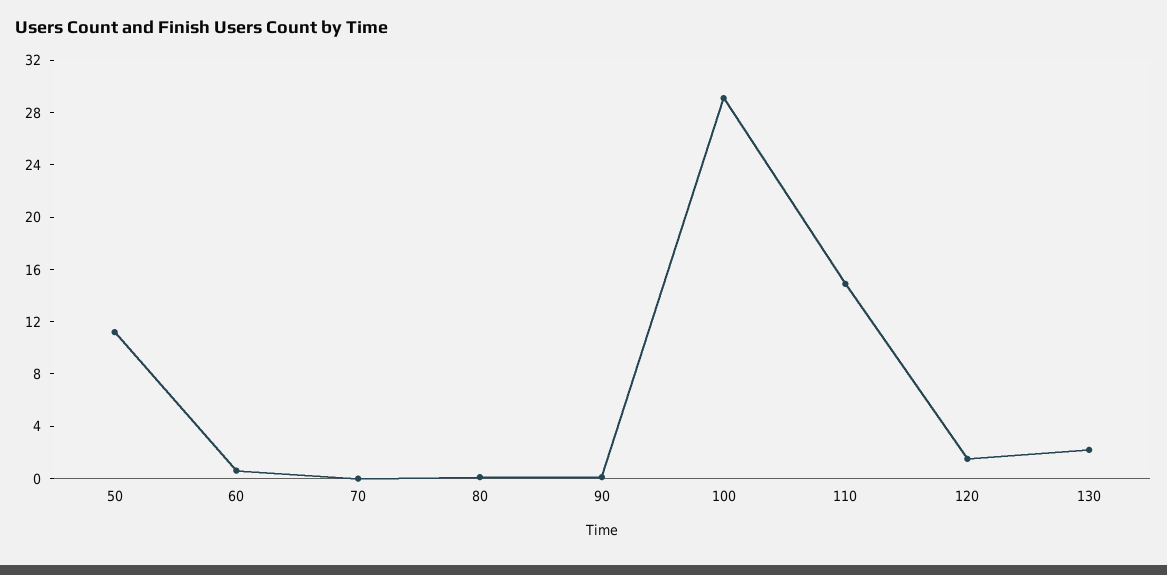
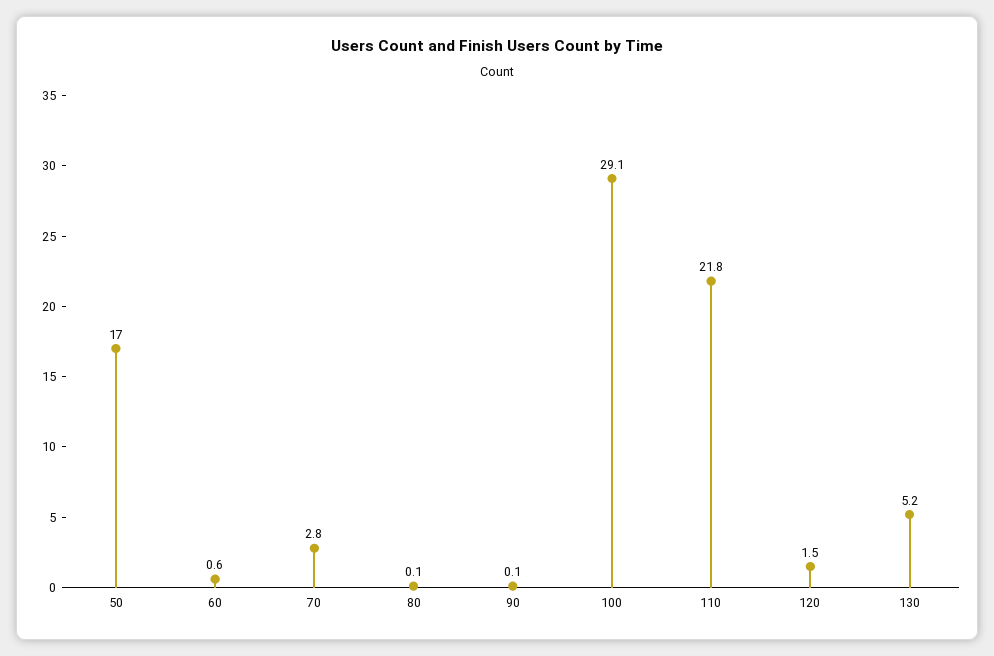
50: 11 -> 17
70: 0 -> 2.8
110: 15 -> 21.8
130: 2 -> 5.2

